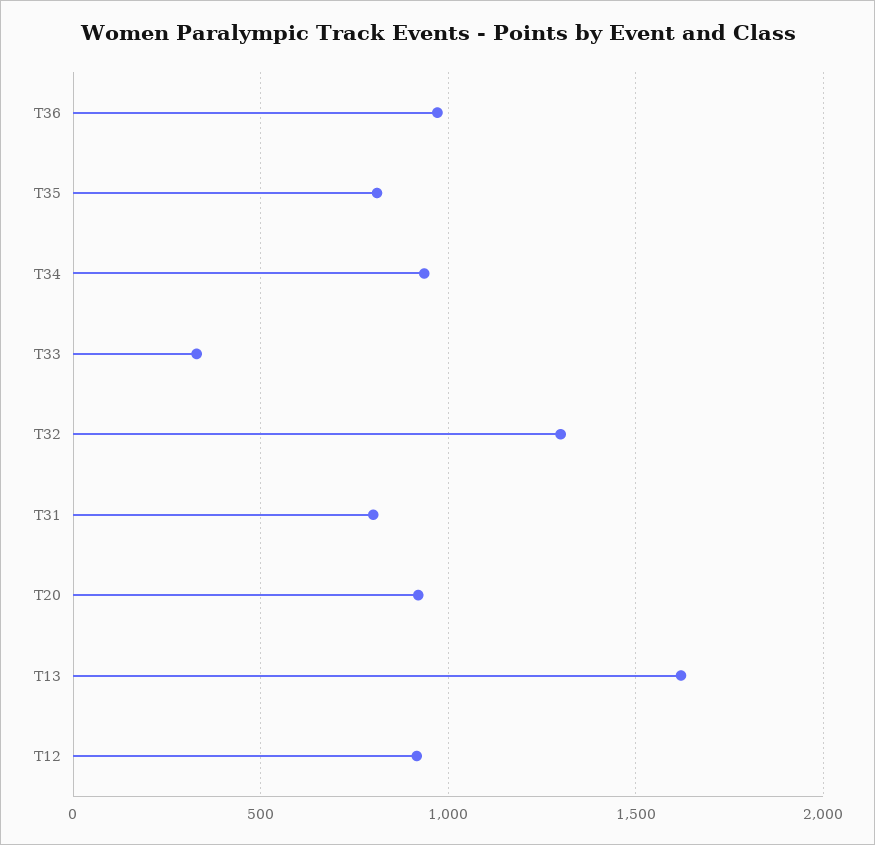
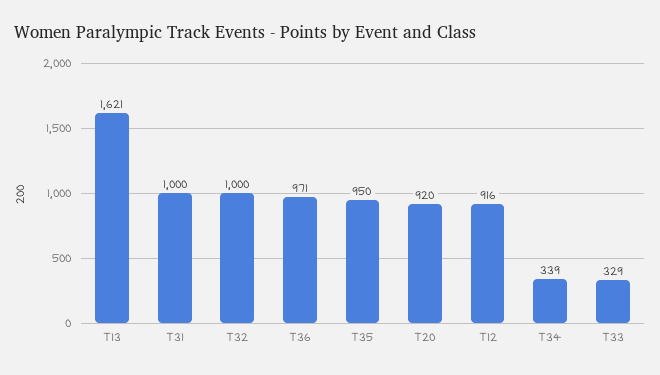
T35: 800 -> 950
T34: 950 -> 339
T32: 1300 -> 1000
T31: 800 -> 1000

